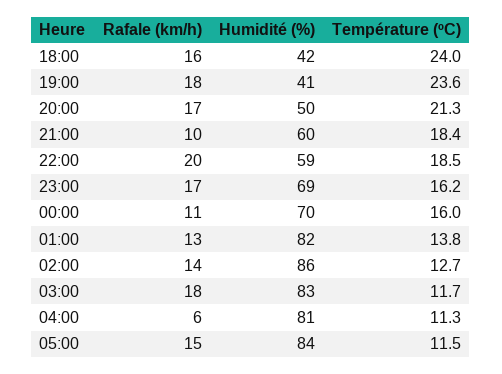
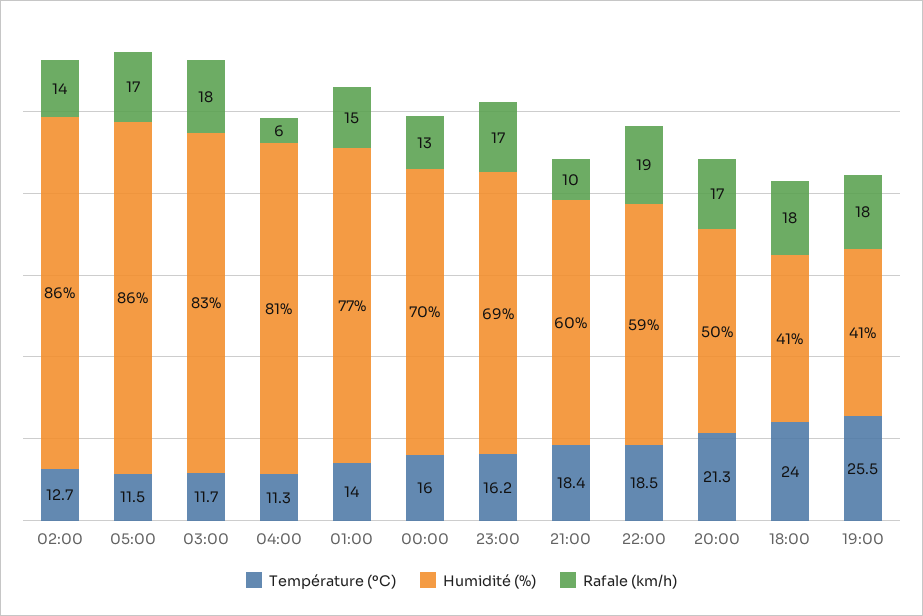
Rafale (km/h), 18:00: 16 -> 18
Humidité (%), 18:00: 42 -> 41
Température (ºC), 19:00: 23.6 -> 25.5
Rafale (km/h), 22:00: 20 -> 19
Rafale (km/h), 00:00: 11 -> 13
Rafale (km/h), 01:00: 13 -> 15
Humidité (%), 01:00: 82 -> 77
Température (ºC), 01:00: 13.8 -> 14
Rafale (km/h), 05:00: 15 -> 17
Humidité (%), 05:00: 84 -> 86

